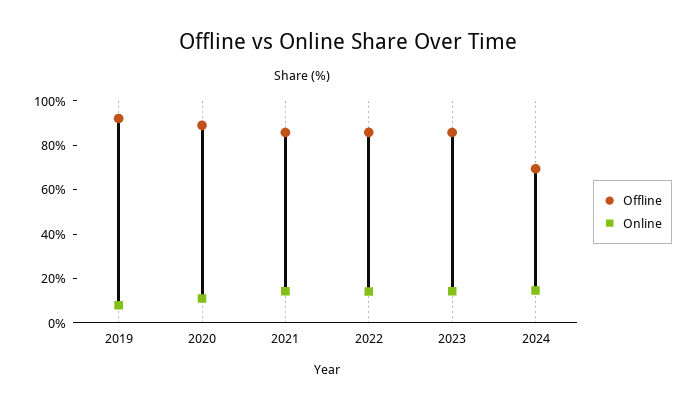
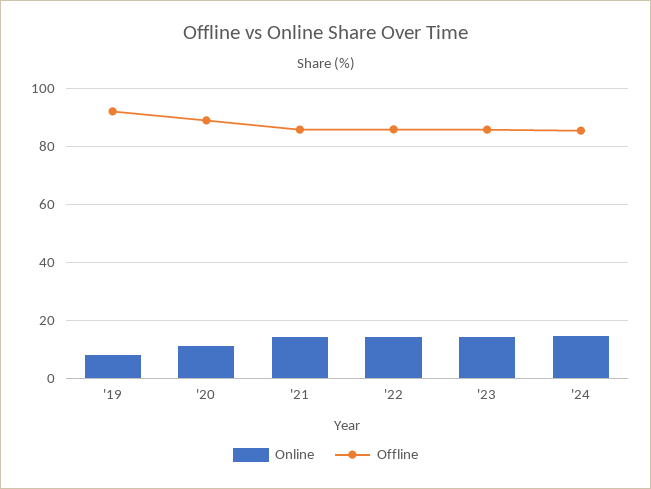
Offline, 2024: 70 -> 85

